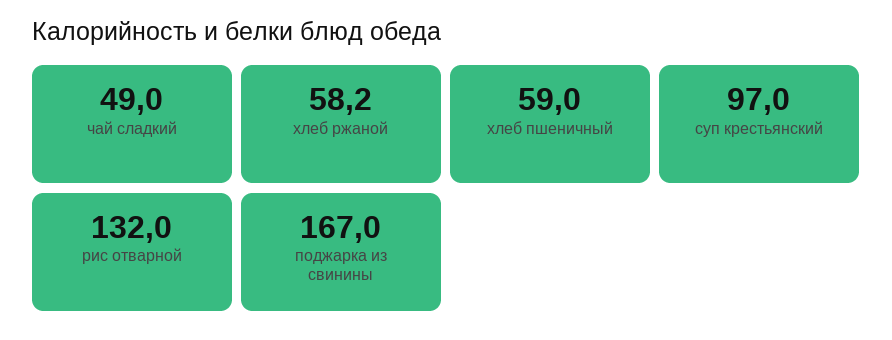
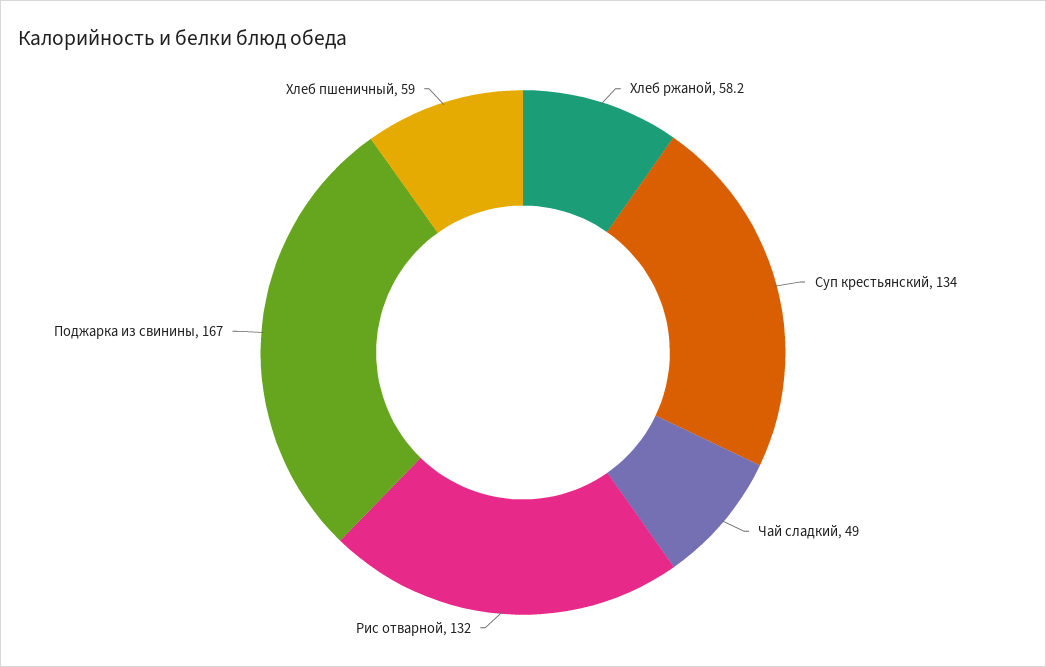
суп крестьянский: 97 -> 134

